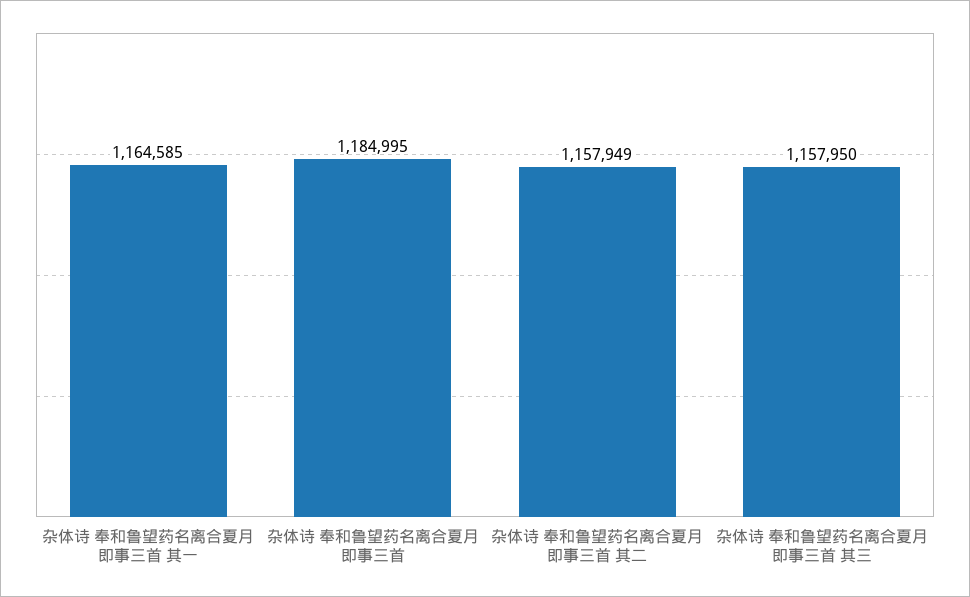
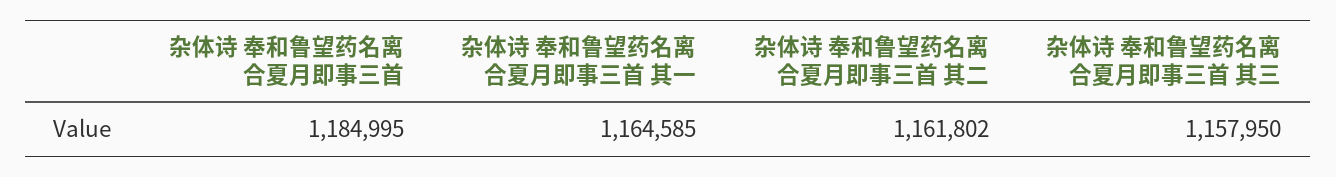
杂体诗 奉和鲁望药名离合夏月即事三首 其二: 1157949 -> 1161802

